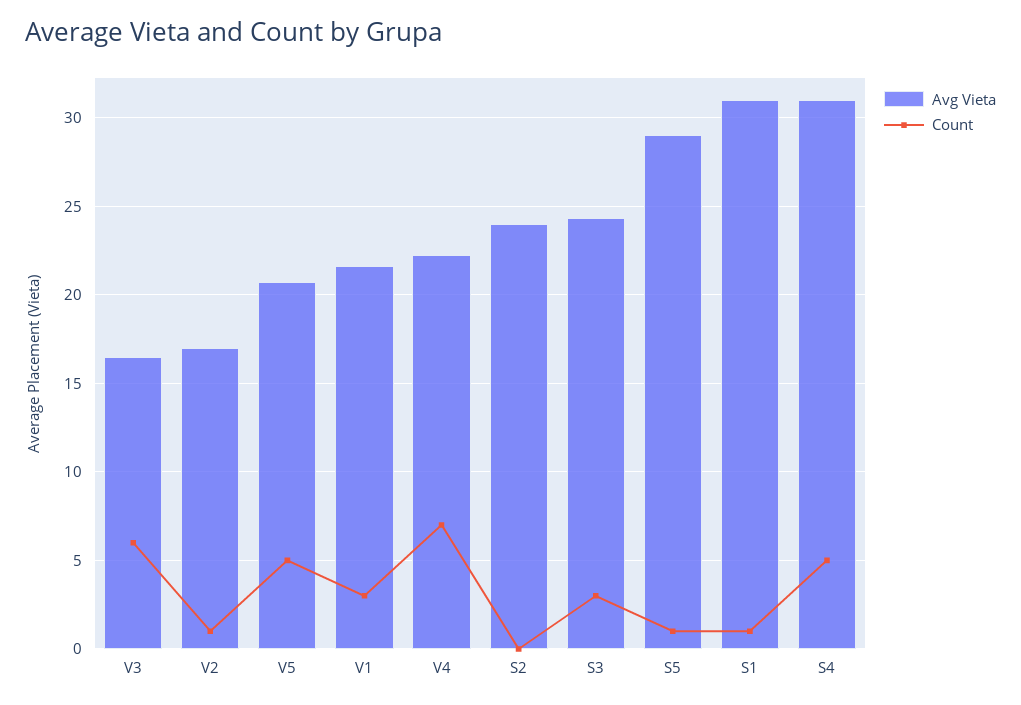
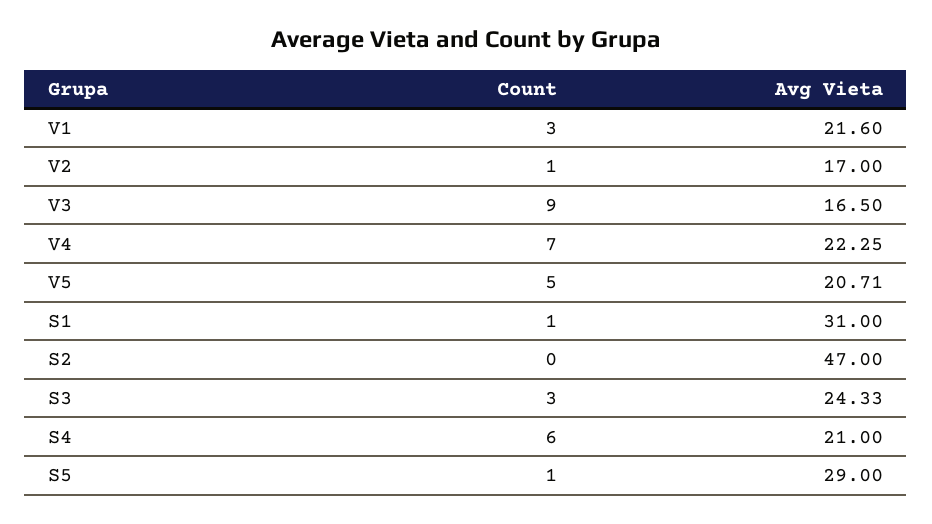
Count, V3: 6 -> 9
Avg Vieta, S2: 24 -> 47
Avg Vieta, S4: 31 -> 21
Count, S4: 5 -> 6

